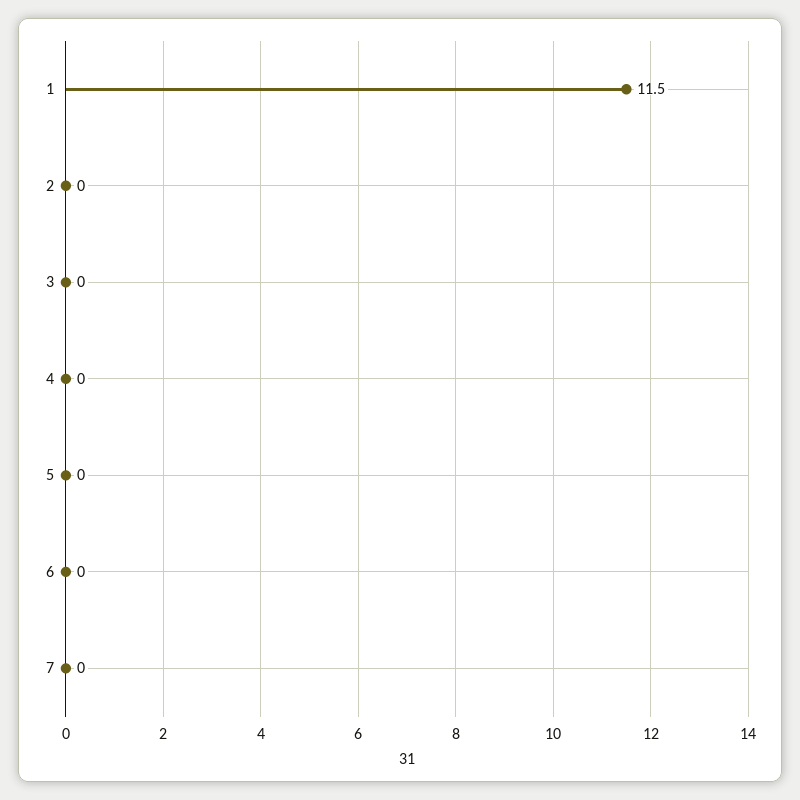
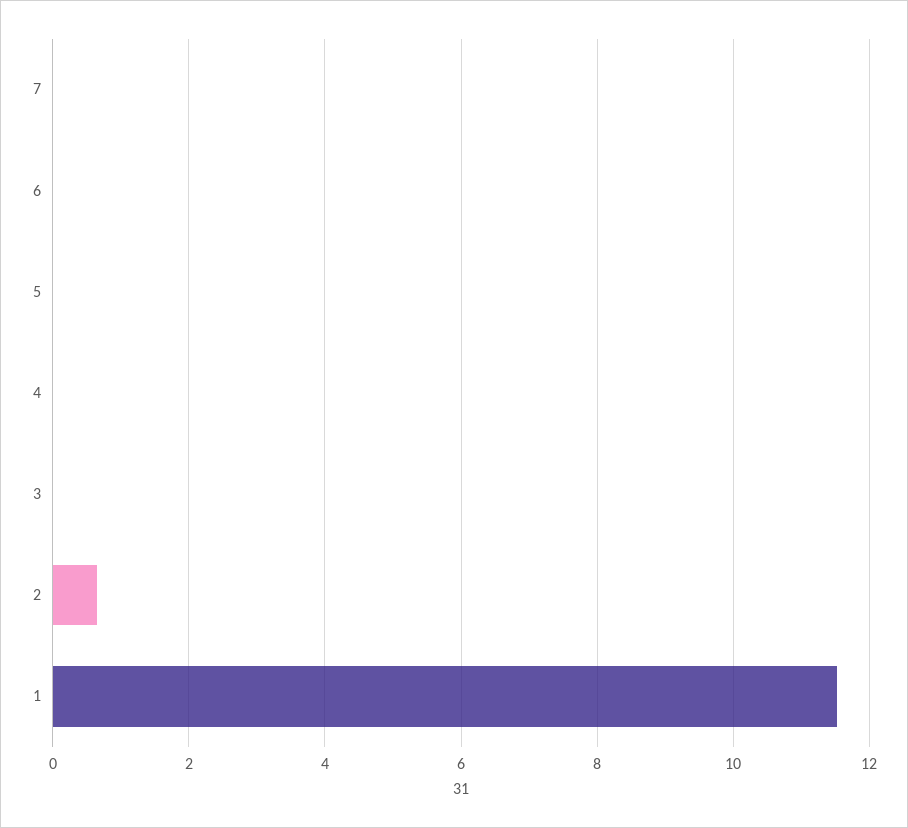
2: 0 -> 0.6

